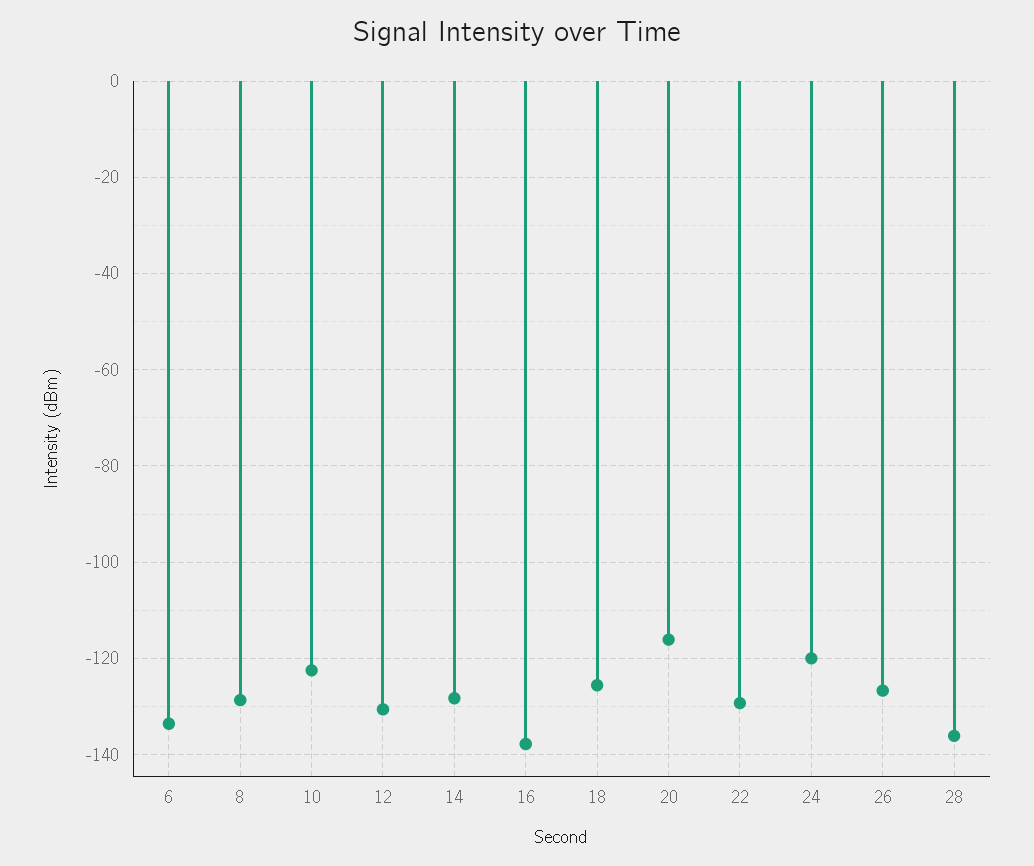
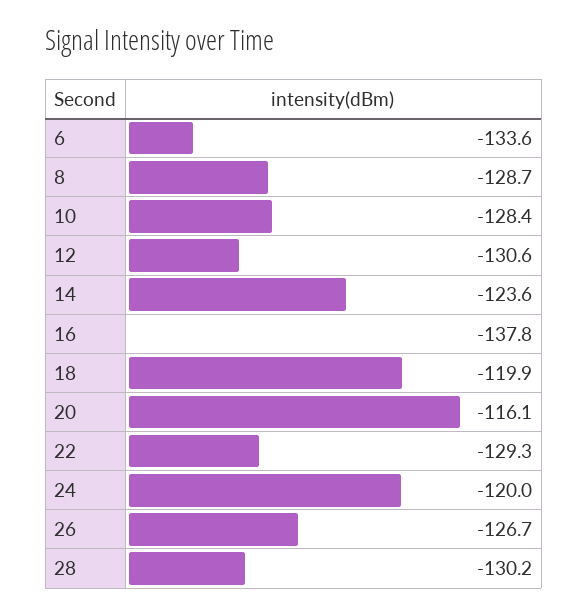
10: -122 -> -128.4
14: -128 -> -123.6
18: -126 -> -119.9
28: -136 -> -130.2

